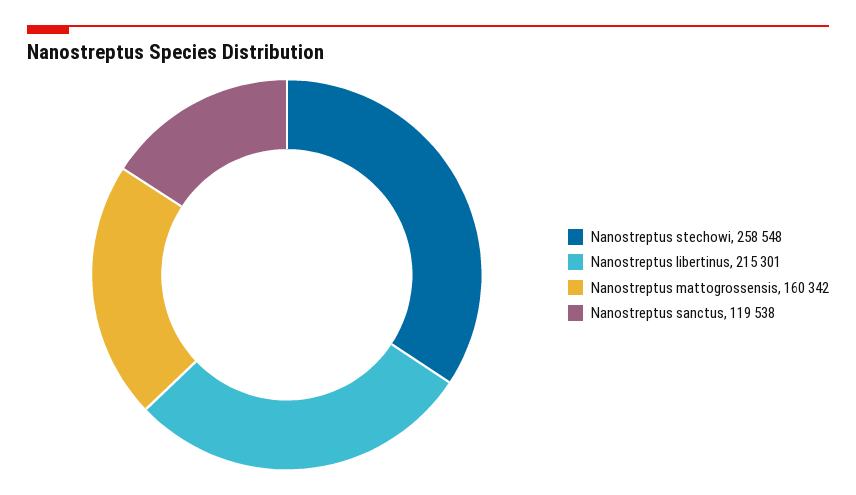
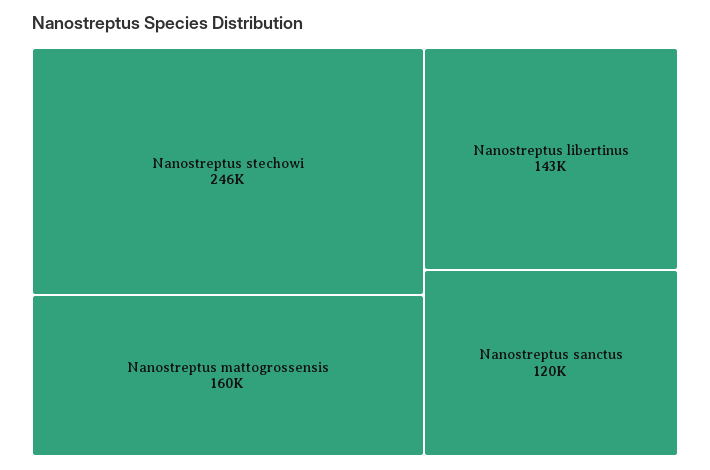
Nanostreptus stechowi: 258548 -> 246000
Nanostreptus libertinus: 215301 -> 143000

